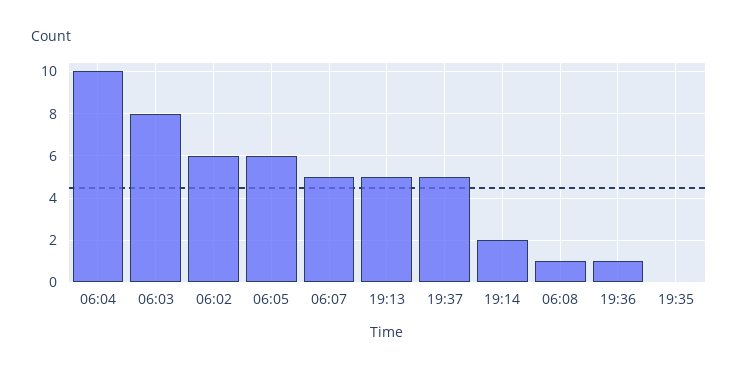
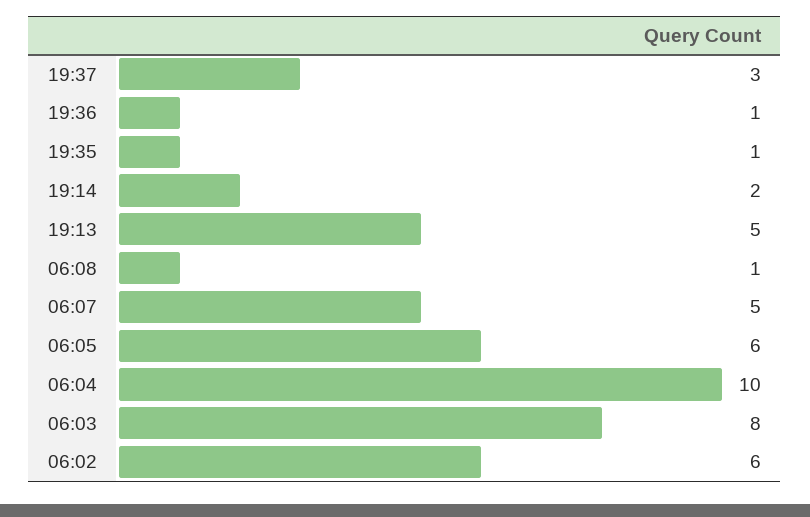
19:37: 5 -> 3
19:35: 0 -> 1

